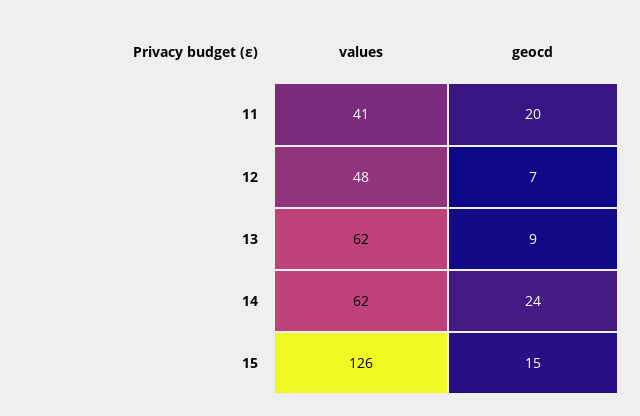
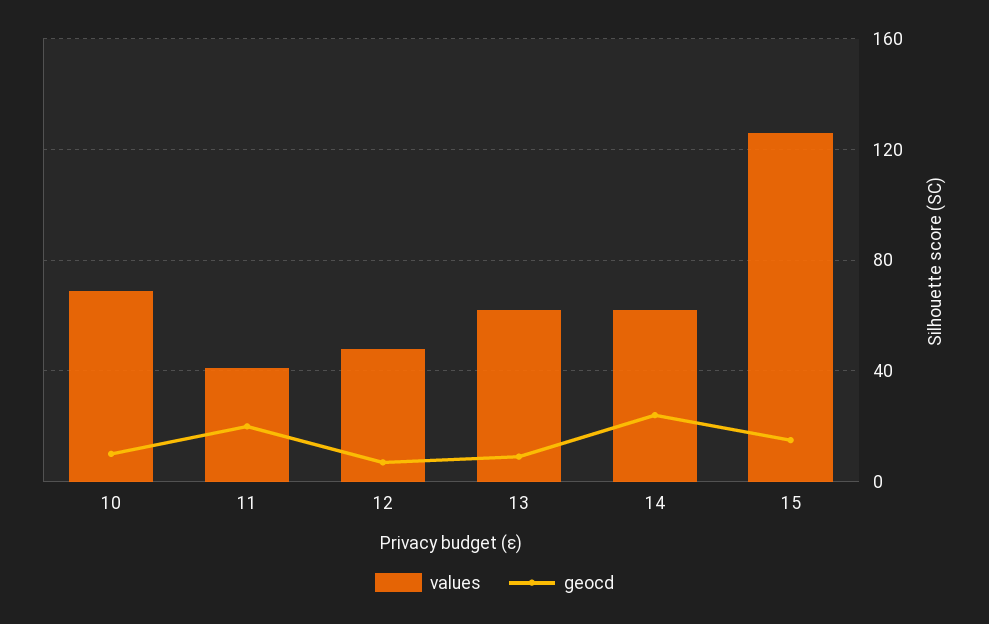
values, 10: none -> 70
geocd, 10: none -> 10

